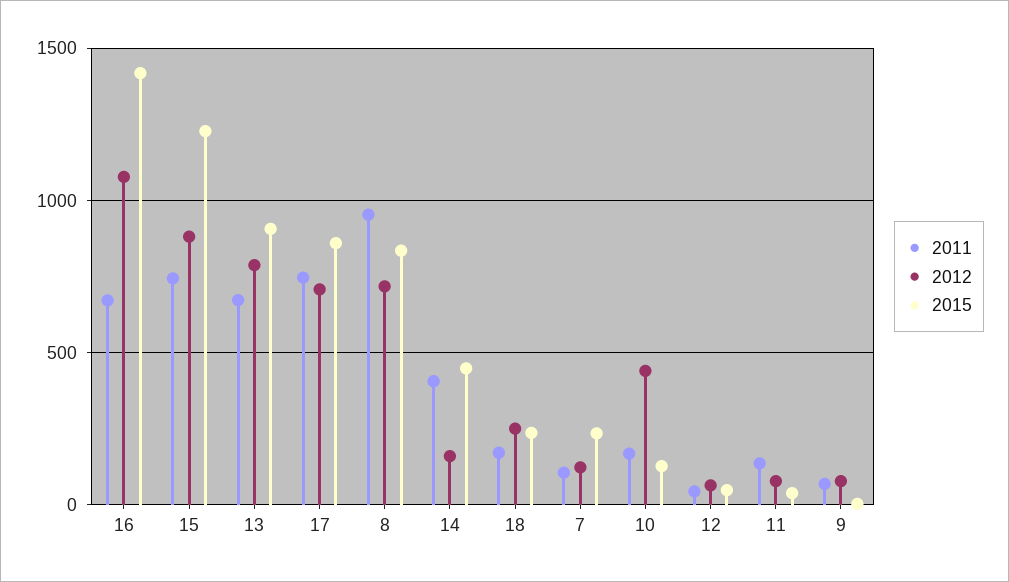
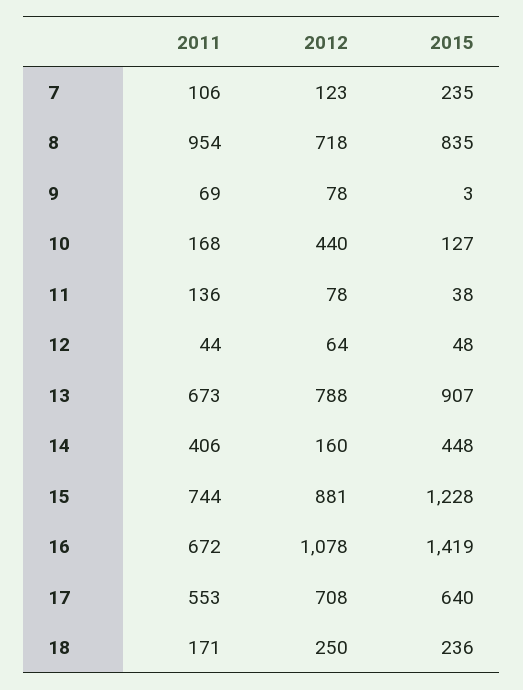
2011, 17: 750 -> 553
2015, 17: 850 -> 640

